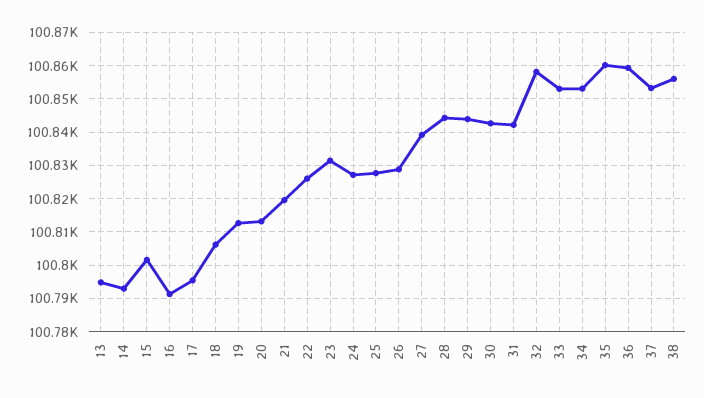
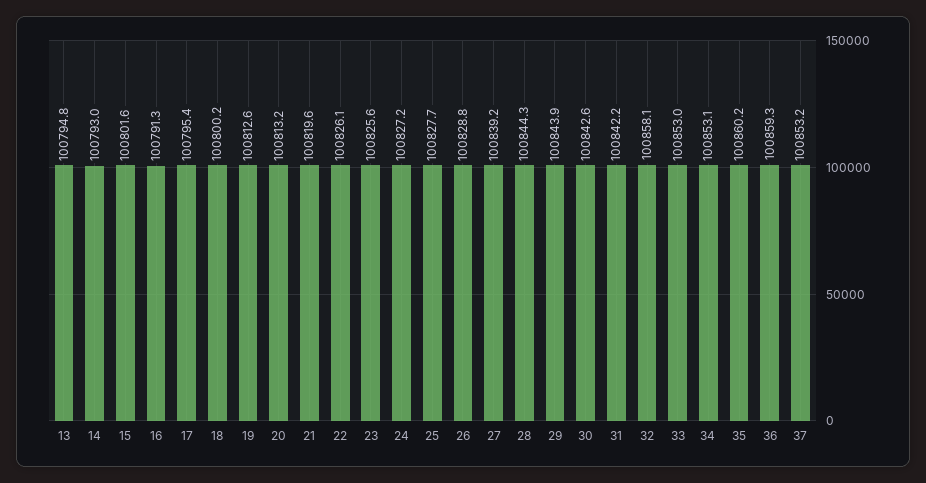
18: 100806 -> 100800.2
23: 100832 -> 100825.6
38: 100856 -> none

